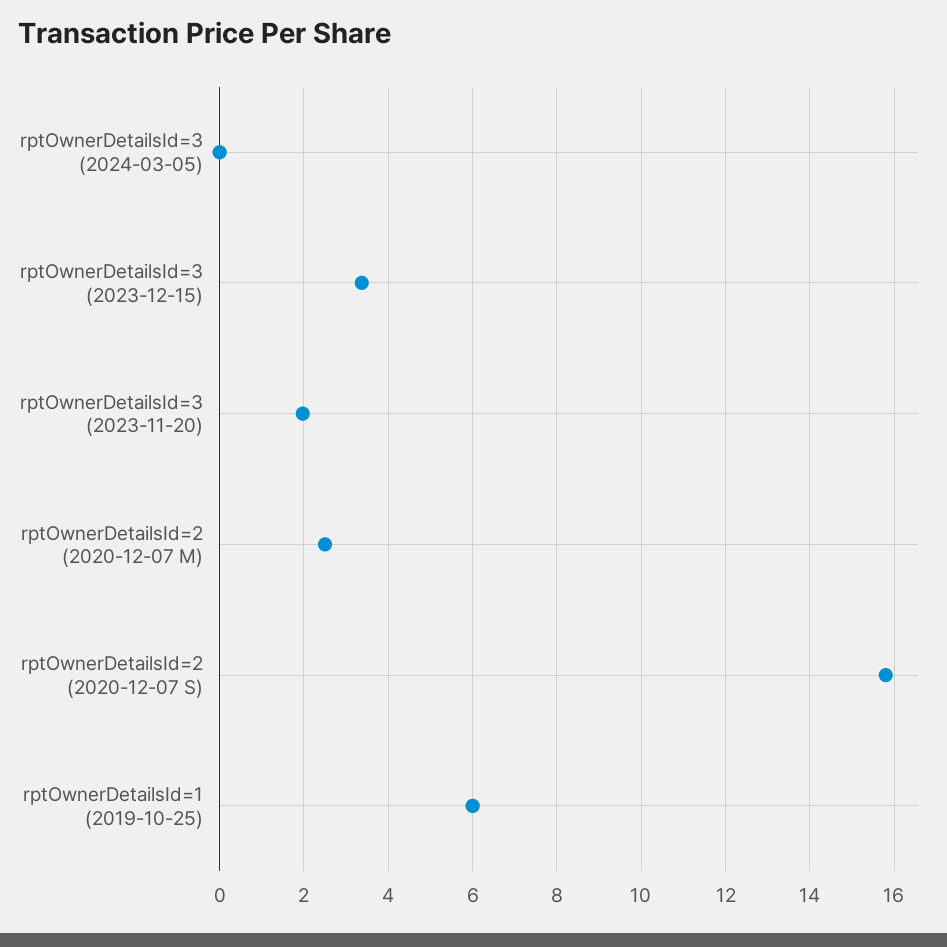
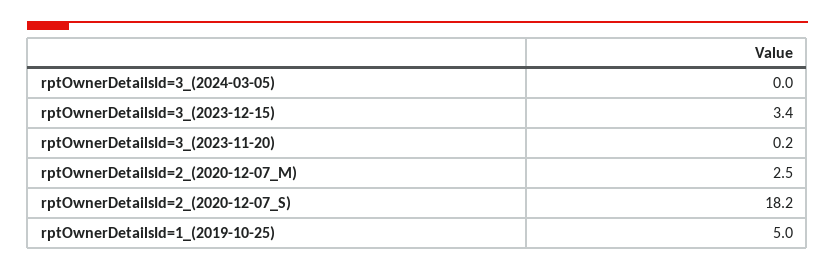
rptOwnerDetailsId=3 (2023-11-20): 2 -> 0.2
rptOwnerDetailsId=2 (2020-12-07 S): 15.8 -> 18.2
rptOwnerDetailsId=1 (2019-10-25): 6 -> 5

